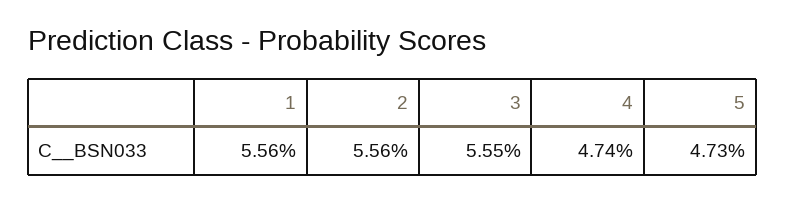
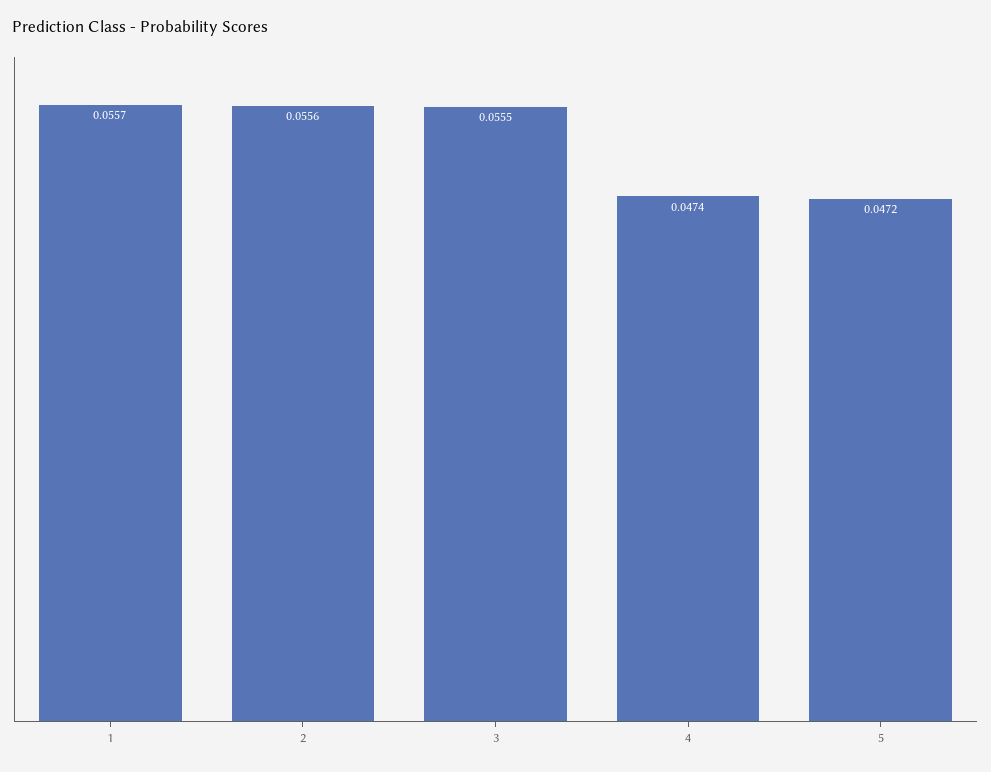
1: 0.0556 -> 0.0557
5: 0.0473 -> 0.0472

